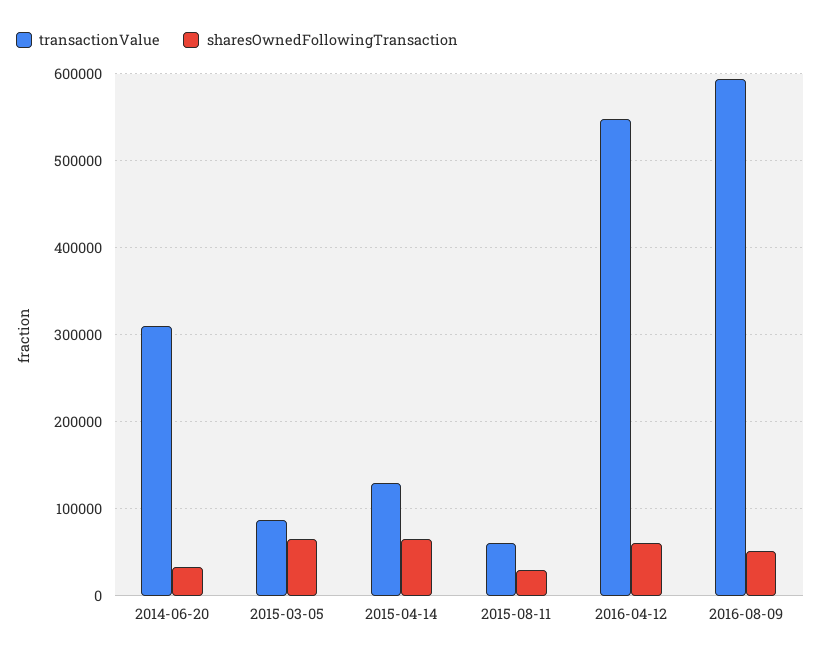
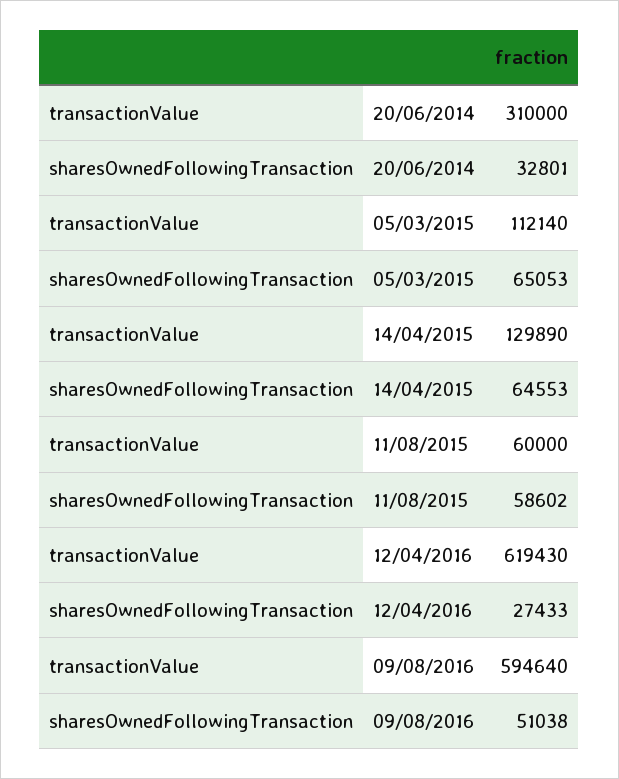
transactionValue, 2015-03-05: 90000 -> 112140
sharesOwnedFollowingTransaction, 2015-08-11: 30000 -> 58602
transactionValue, 2016-04-12: 550000 -> 619430
sharesOwnedFollowingTransaction, 2016-04-12: 60000 -> 27433

